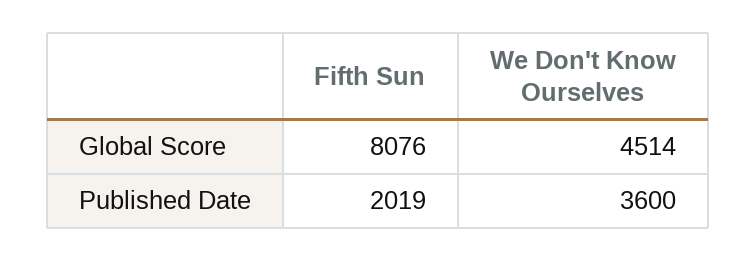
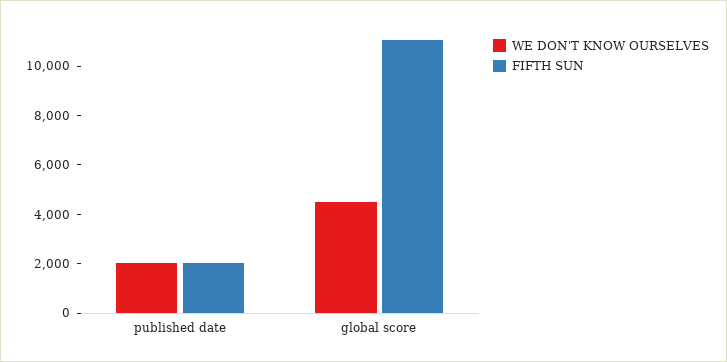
Fifth Sun, Global Score: 8076 -> 11000
We Don't Know Ourselves, Published Date: 3600 -> 2000

